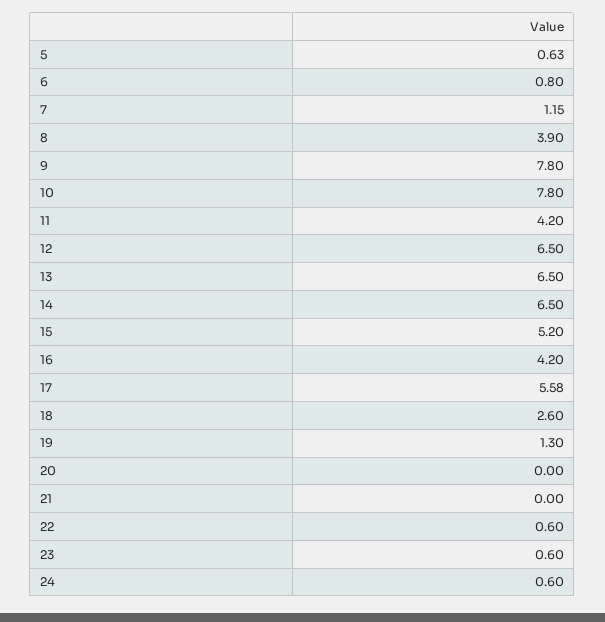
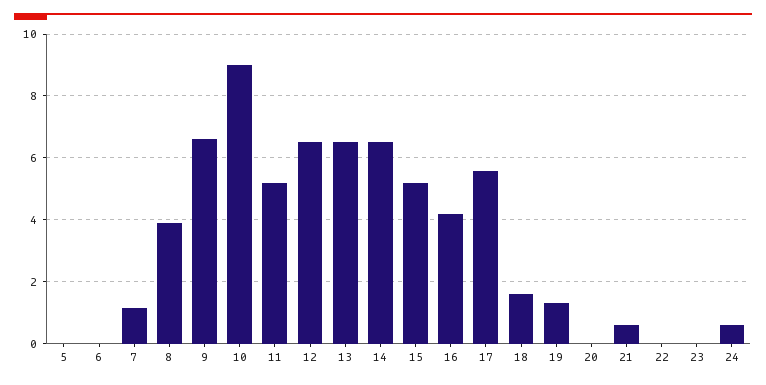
5: 0.63 -> 0
6: 0.8 -> 0
9: 7.8 -> 6.6
10: 7.8 -> 9
11: 4.2 -> 5.2
18: 2.6 -> 1.6
21: 0 -> 0.6
22: 0.6 -> 0
23: 0.6 -> 0

